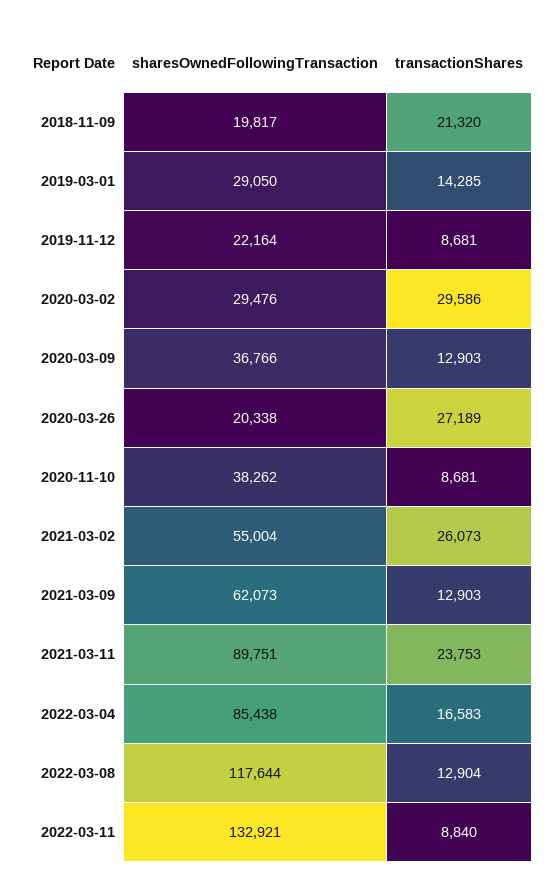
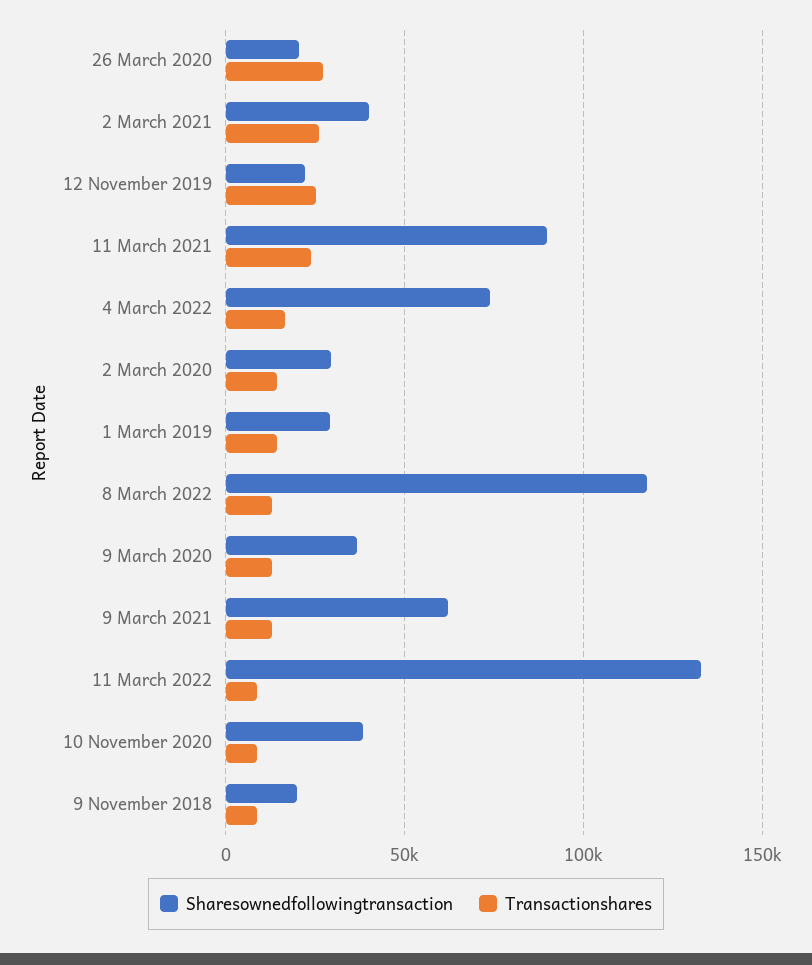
transactionShares, 2018-11-09: 21320 -> 10000
transactionShares, 2019-11-12: 8681 -> 25000
transactionShares, 2020-03-02: 29586 -> 15000
sharesOwnedFollowingTransaction, 2021-03-02: 55004 -> 40000
sharesOwnedFollowingTransaction, 2022-03-04: 85438 -> 75000

